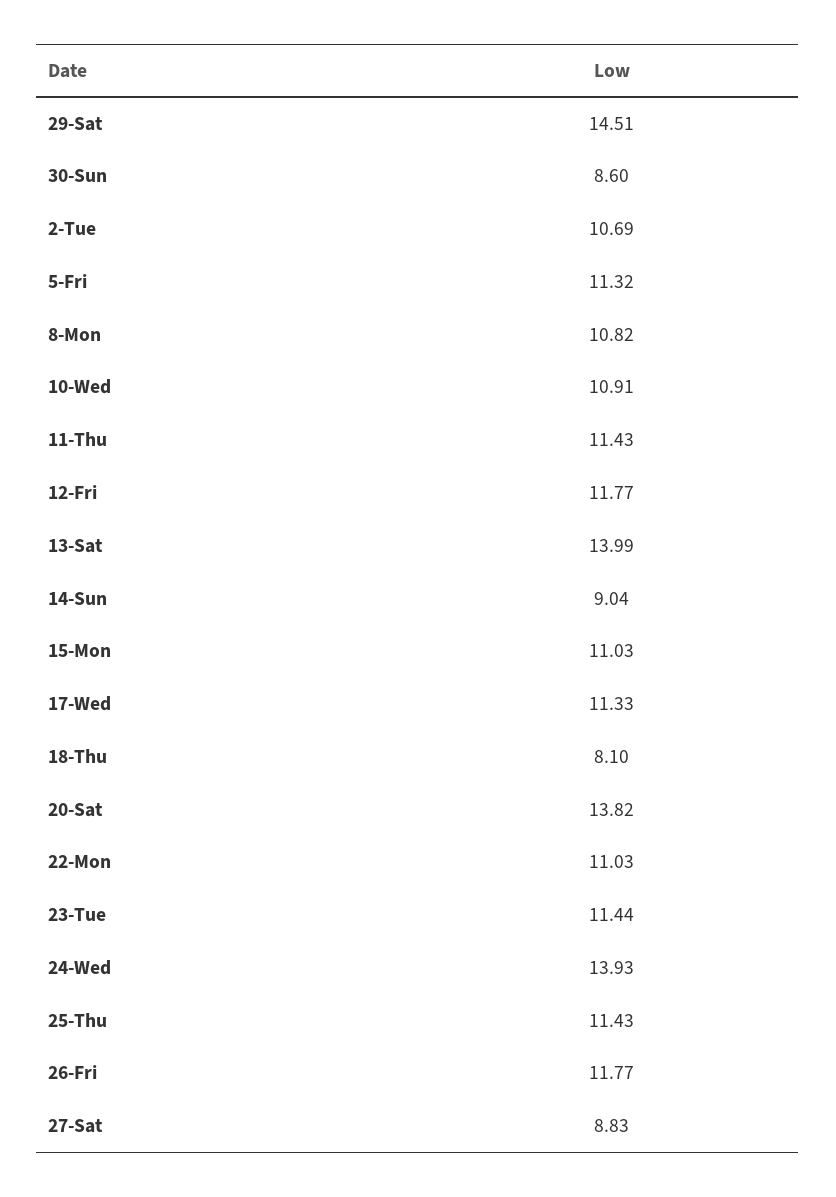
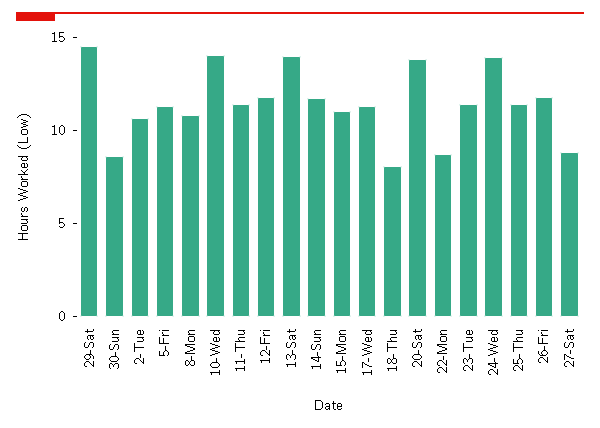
10-Wed: 10.91 -> 14
14-Sun: 9.04 -> 12
22-Mon: 11.03 -> 9

